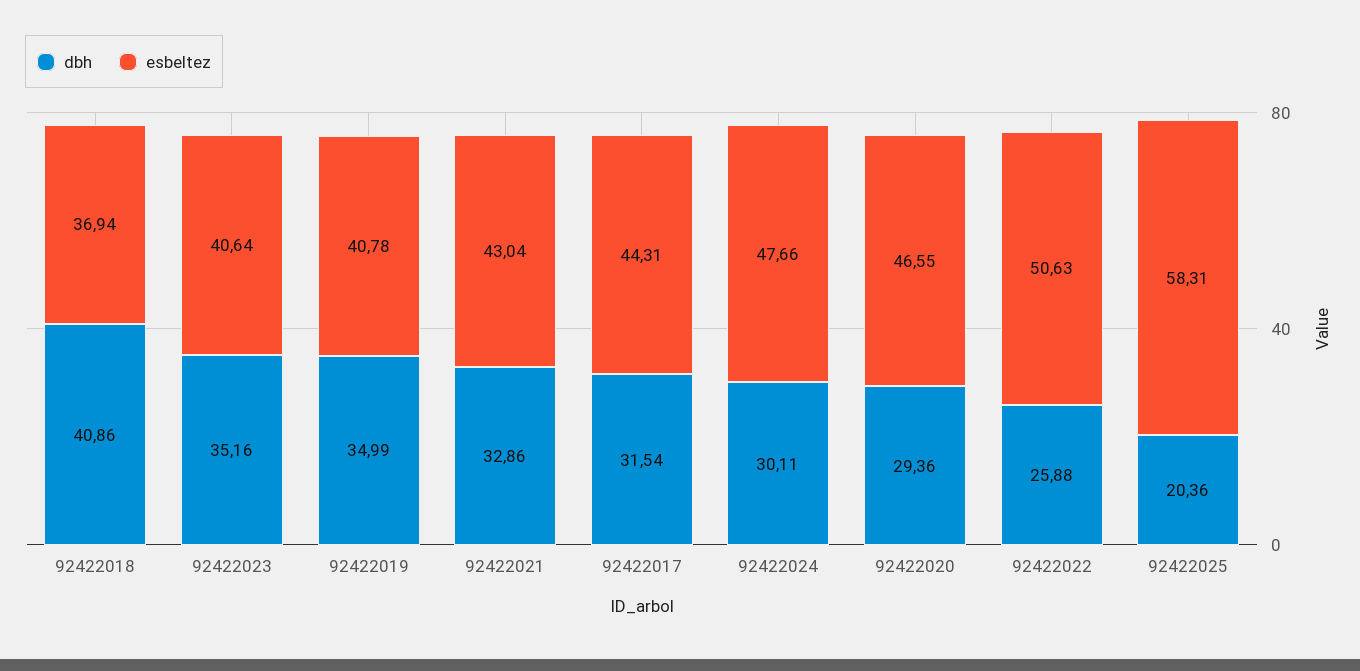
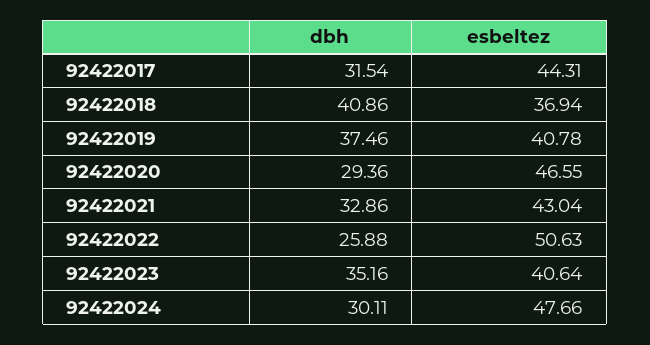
dbh, 92422019: 34.99 -> 37.46
dbh, 92422025: 20.36 -> none
esbeltez, 92422025: 58.31 -> none

